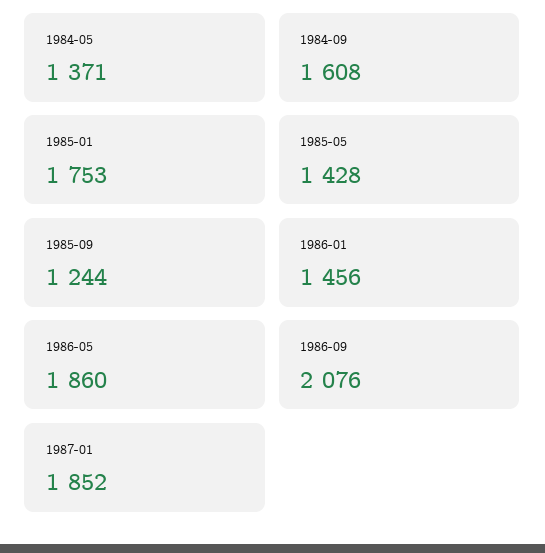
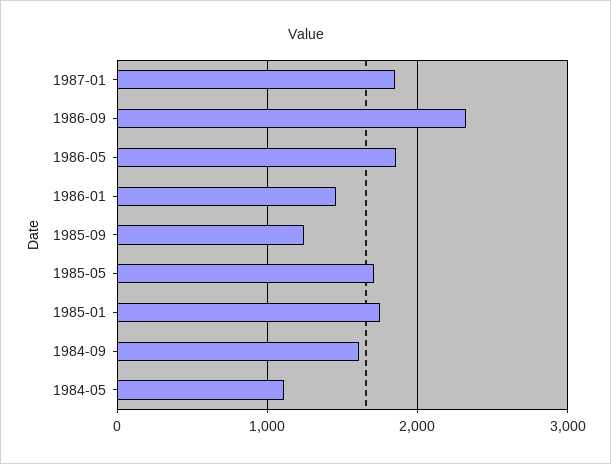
1984-05: 1371 -> 1100
1985-05: 1428 -> 1700
1986-09: 2076 -> 2300

